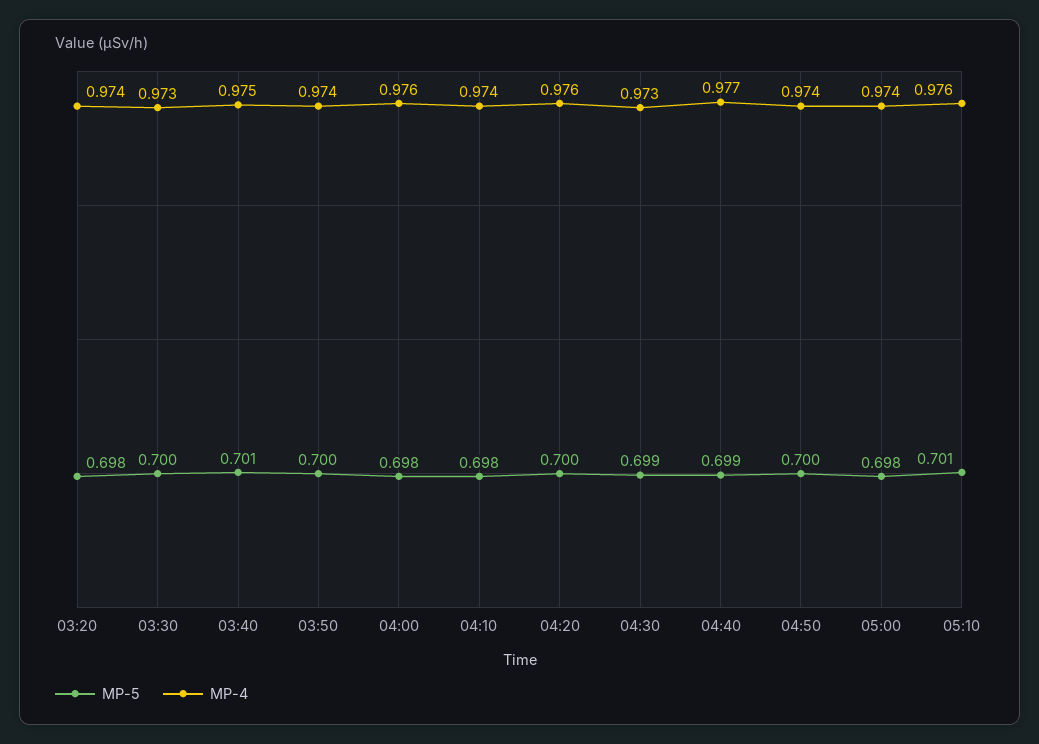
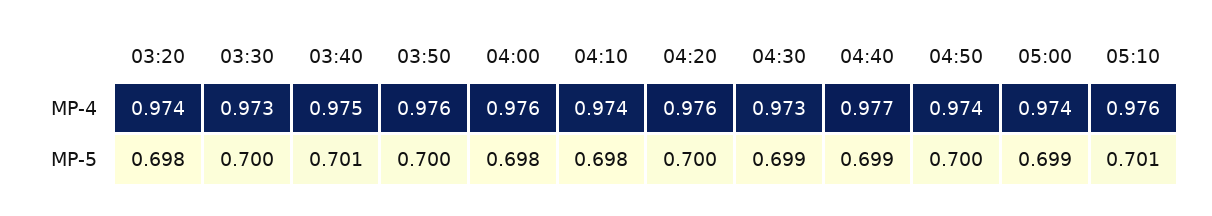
MP-4, 03:50: 0.974 -> 0.976
MP-5, 05:00: 0.698 -> 0.699

